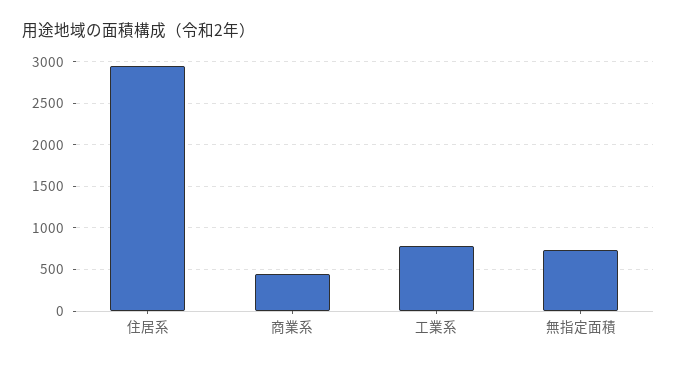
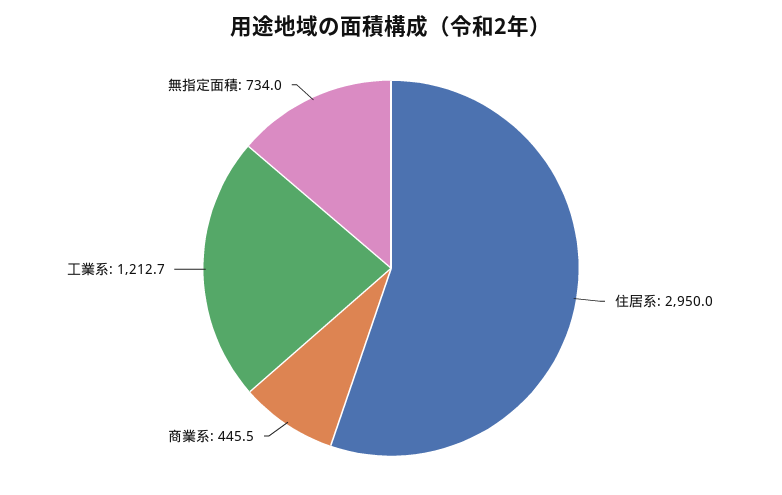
工業系: 800 -> 1212.7

